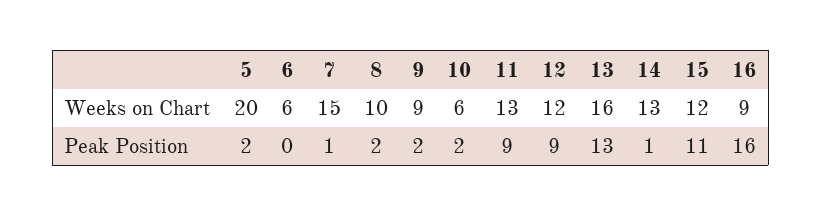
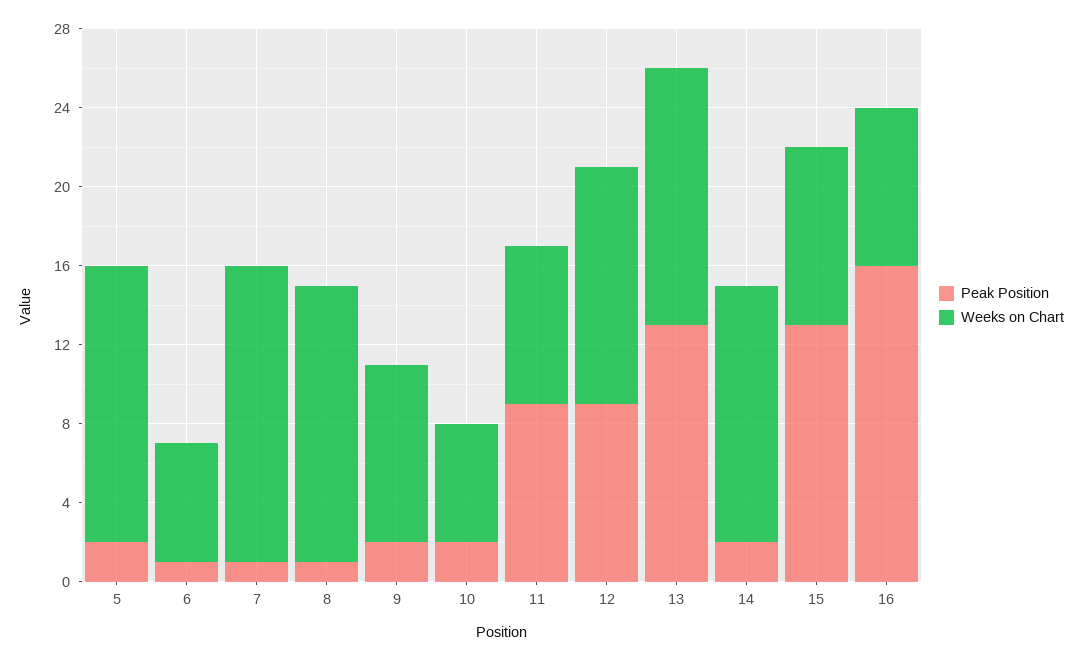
Weeks on Chart, 5: 20 -> 14
Weeks on Chart, 8: 10 -> 14
Weeks on Chart, 11: 13 -> 8
Weeks on Chart, 13: 16 -> 13
Weeks on Chart, 15: 12 -> 9
Weeks on Chart, 16: 9 -> 8
Peak Position, 6: 0 -> 1
Peak Position, 8: 2 -> 1
Peak Position, 14: 1 -> 2
Peak Position, 15: 11 -> 13

